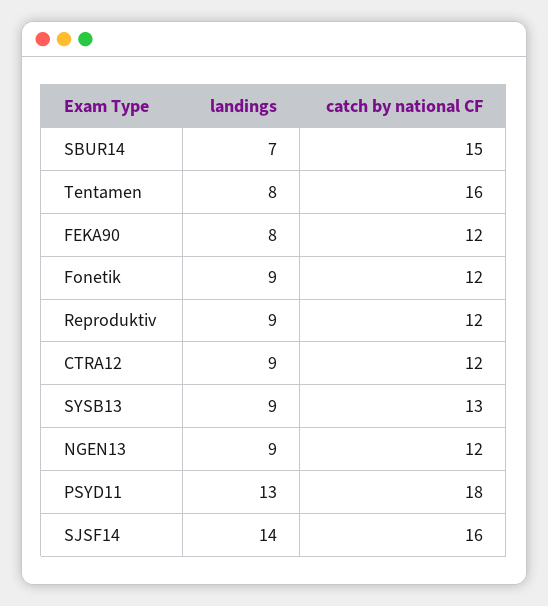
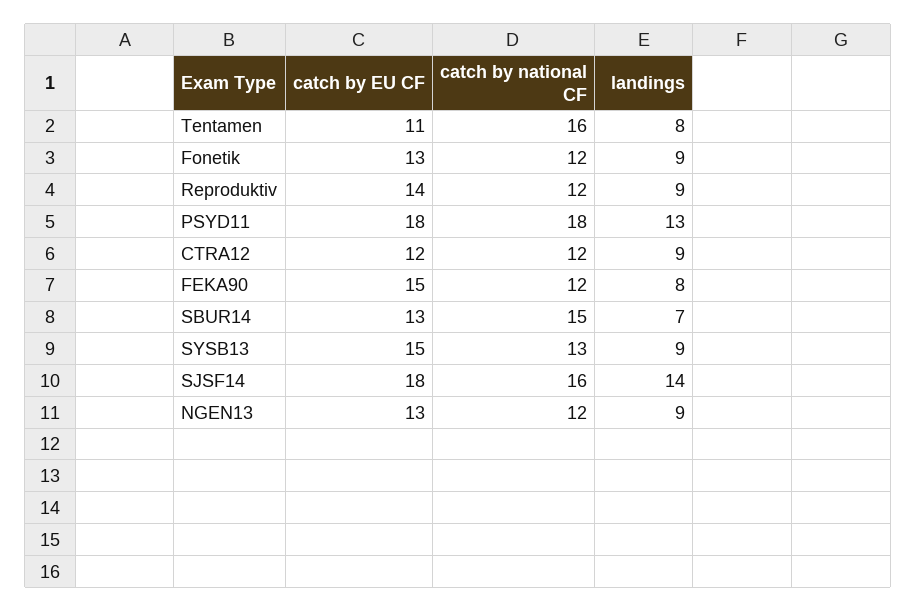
catch by EU CF, Tentamen: none -> 11
catch by EU CF, Fonetik: none -> 13
catch by EU CF, Reproduktiv: none -> 14
catch by EU CF, PSYD11: none -> 18
catch by EU CF, CTRA12: none -> 12
catch by EU CF, FEKA90: none -> 15
catch by EU CF, SBUR14: none -> 13
catch by EU CF, SYSB13: none -> 15
catch by EU CF, SJSF14: none -> 18
catch by EU CF, NGEN13: none -> 13

